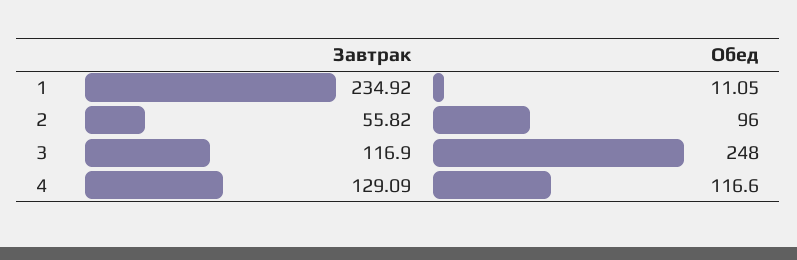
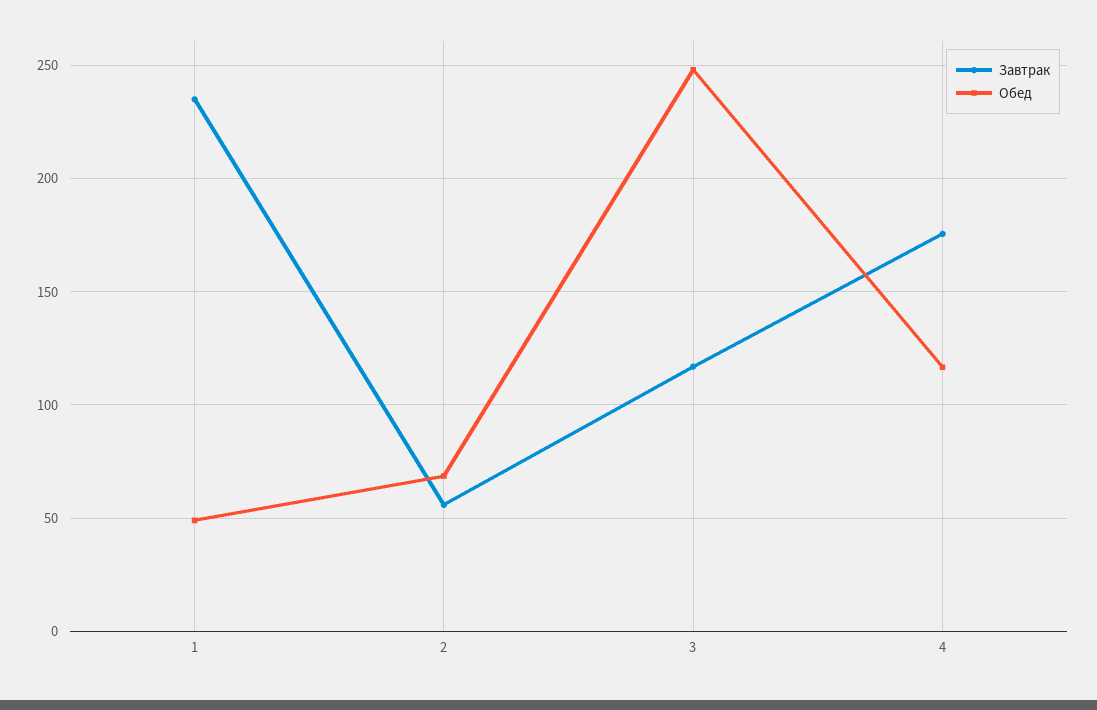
Обед, 1: 11.05 -> 50
Обед, 2: 96 -> 70
Завтрак, 4: 129.09 -> 175

